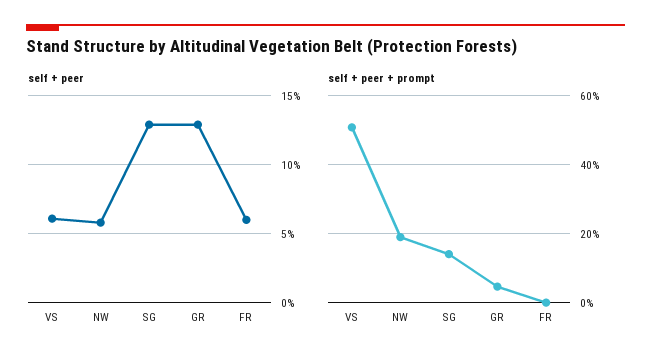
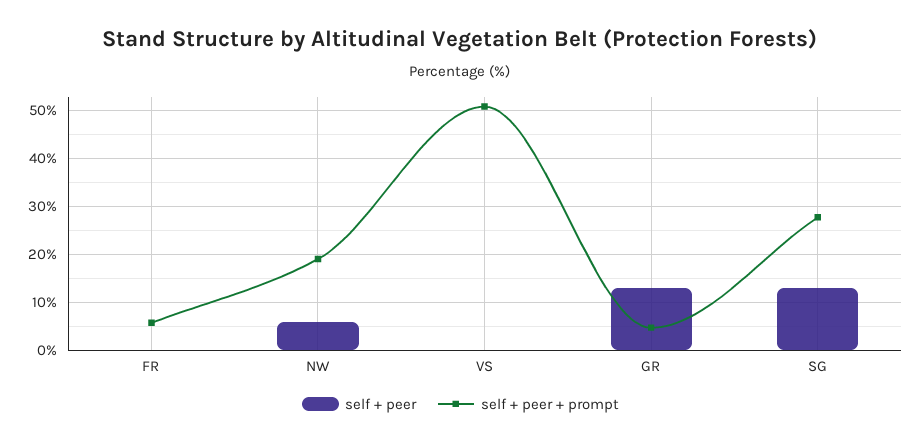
self + peer, VS: 6 -> 0
self + peer, FR: 6 -> 0
self + peer + prompt, SG: 14 -> 28
self + peer + prompt, FR: 0 -> 6

